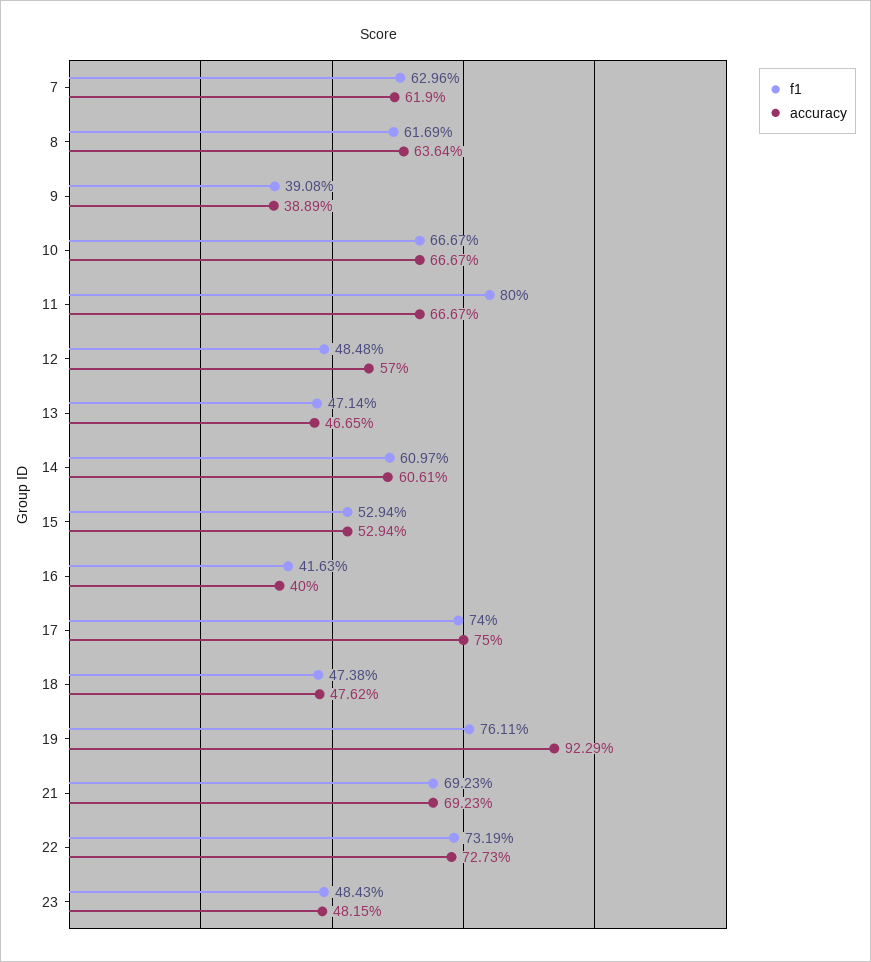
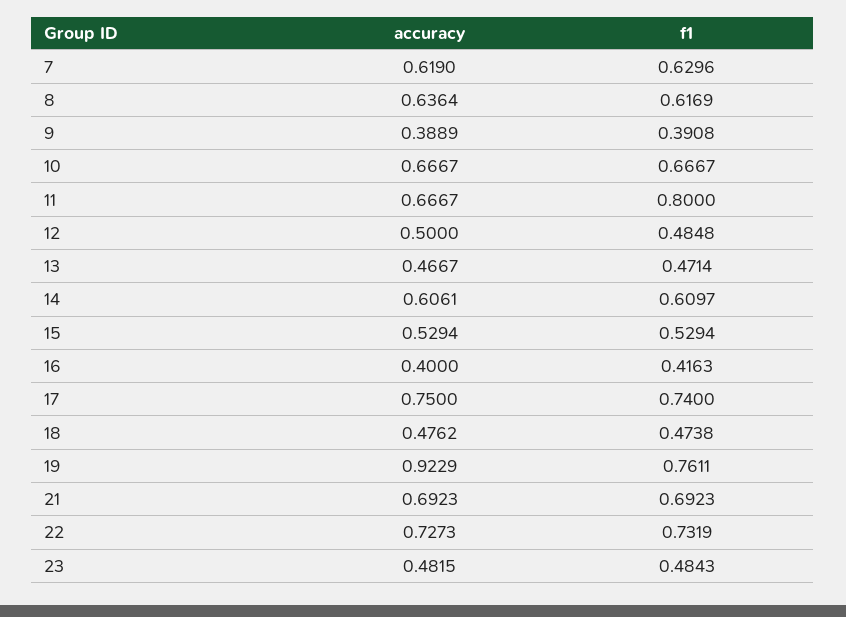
accuracy, 12: 0.57 -> 0.5
accuracy, 13: 0.4665 -> 0.4667

